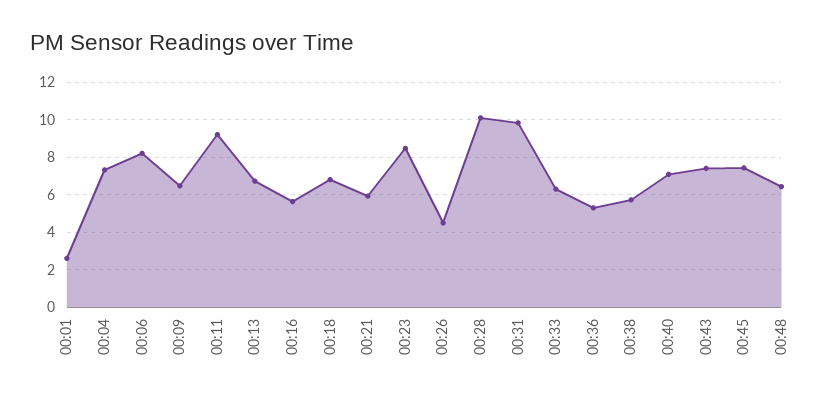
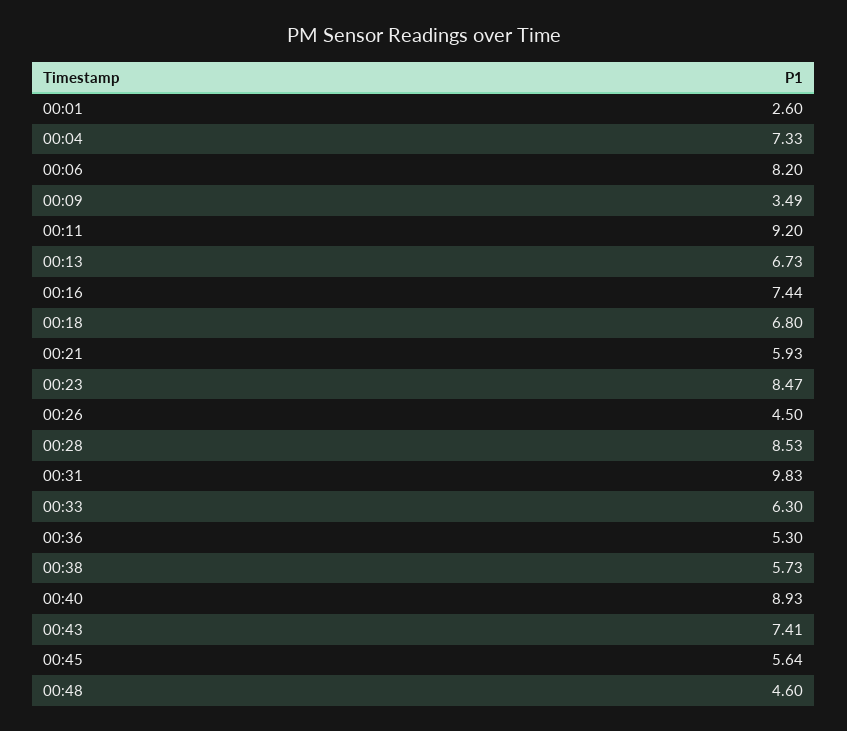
00:09: 6.5 -> 3.49
00:16: 5.5 -> 7.44
00:28: 10 -> 8.53
00:40: 7 -> 8.93
00:45: 7.5 -> 5.64
00:48: 6.5 -> 4.6

